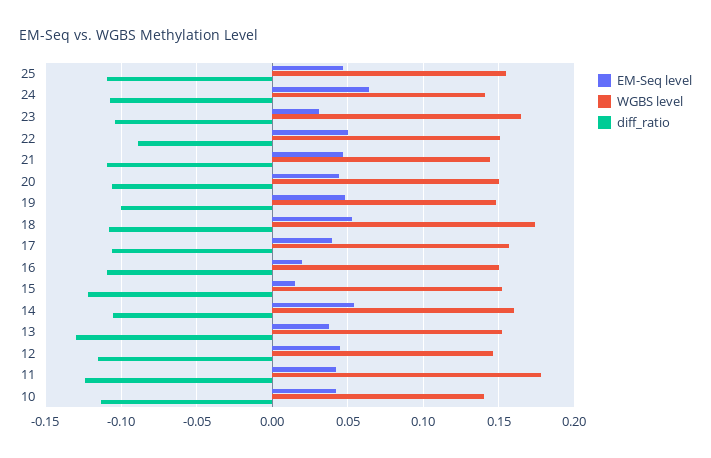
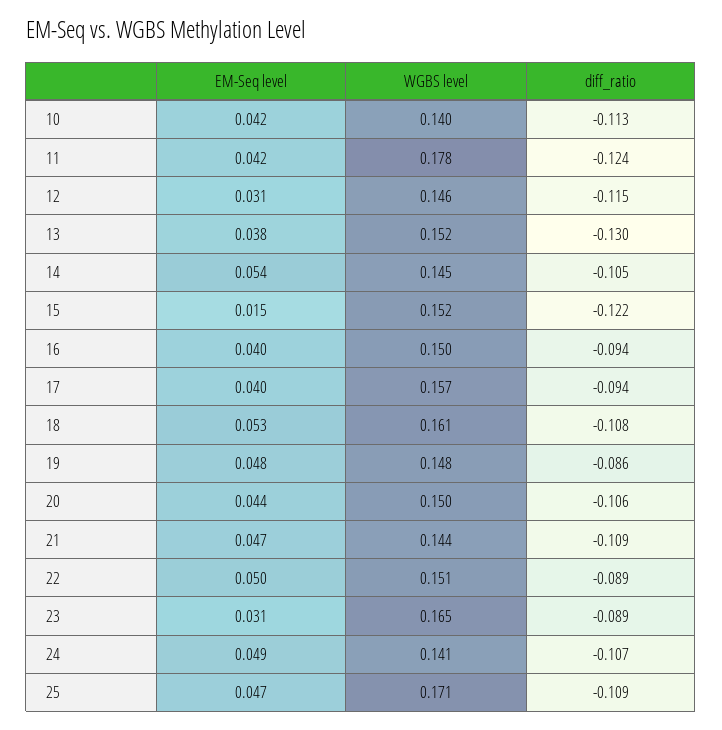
WGBS level, 25: 0.155 -> 0.171
EM-Seq level, 24: 0.065 -> 0.049
diff_ratio, 23: -0.105 -> -0.089
diff_ratio, 19: -0.1 -> -0.086
WGBS level, 18: 0.175 -> 0.161
diff_ratio, 17: -0.105 -> -0.094
EM-Seq level, 16: 0.02 -> 0.04
diff_ratio, 16: -0.11 -> -0.094
WGBS level, 14: 0.16 -> 0.145
EM-Seq level, 12: 0.045 -> 0.031

